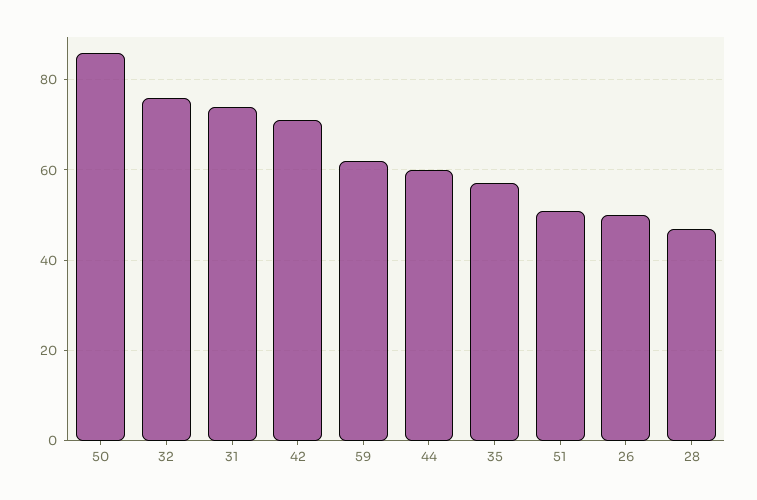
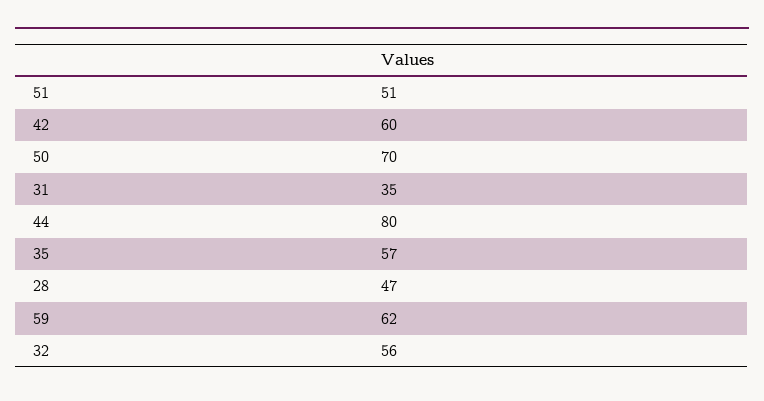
50: 85 -> 70
32: 75 -> 56
31: 75 -> 35
42: 70 -> 60
44: 60 -> 80
26: 50 -> none

